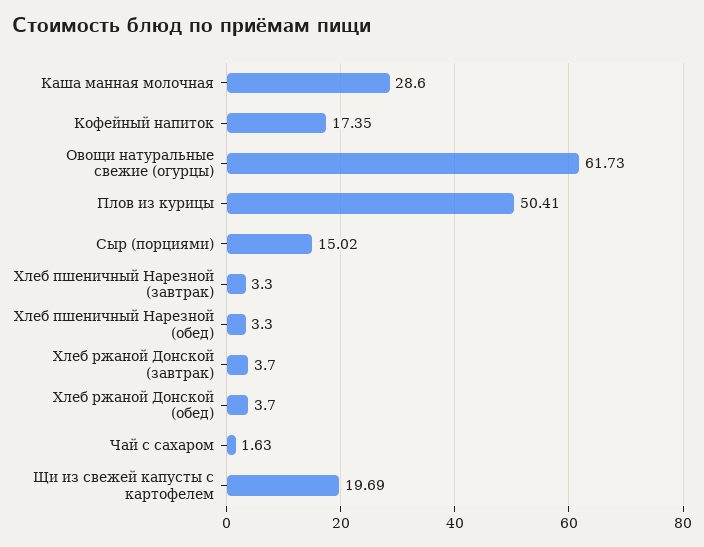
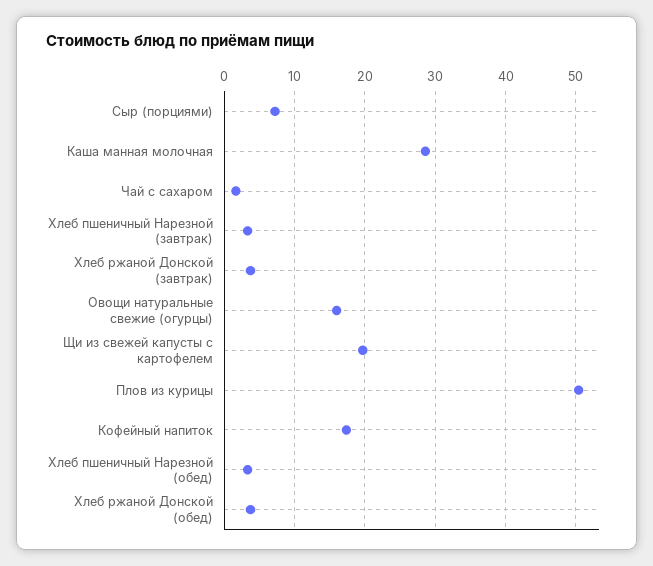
Овощи натуральные свежие (огурцы): 61.73 -> 16
Сыр (порциями): 15.02 -> 7

